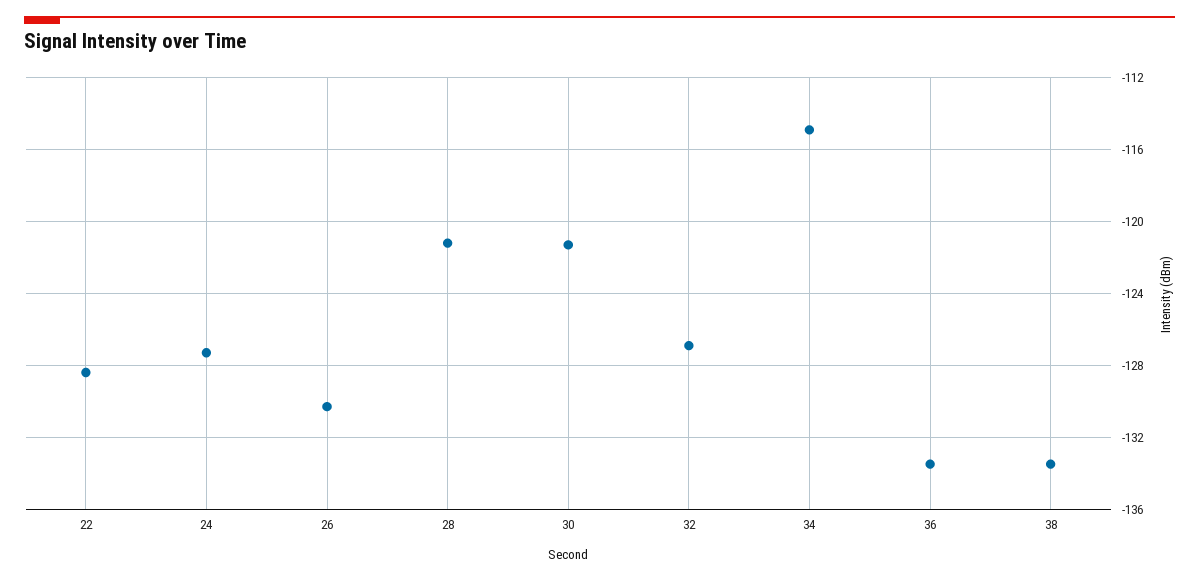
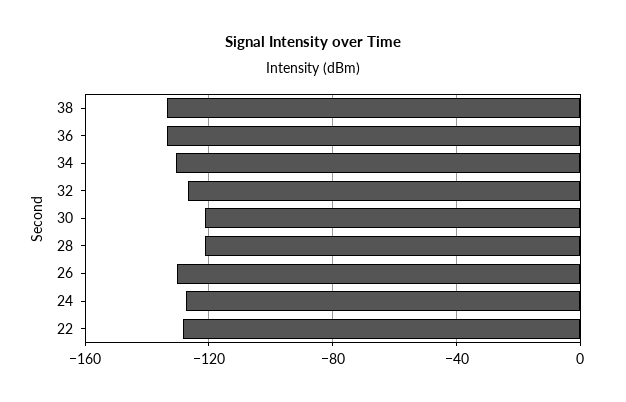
34: -115 -> -130

